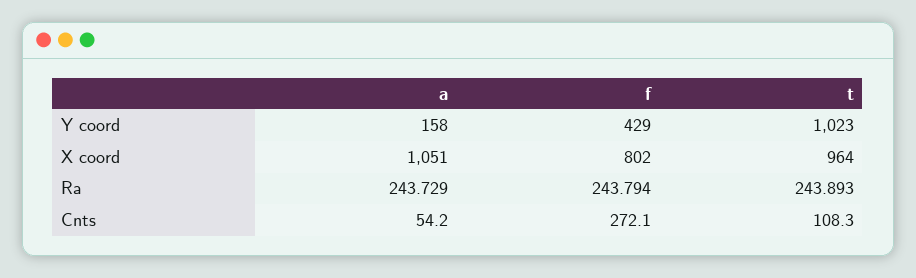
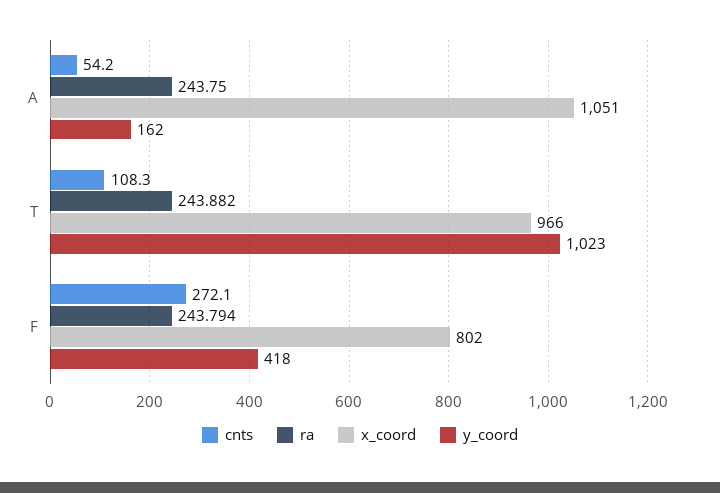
Y coord, a: 158 -> 162
Y coord, f: 429 -> 418
X coord, t: 964 -> 966
Ra, a: 243.729 -> 243.75
Ra, t: 243.893 -> 243.882

